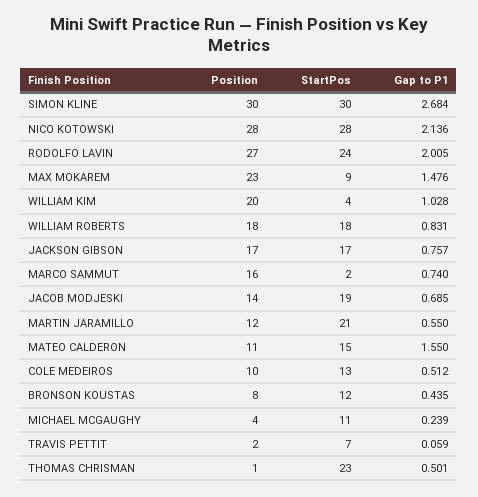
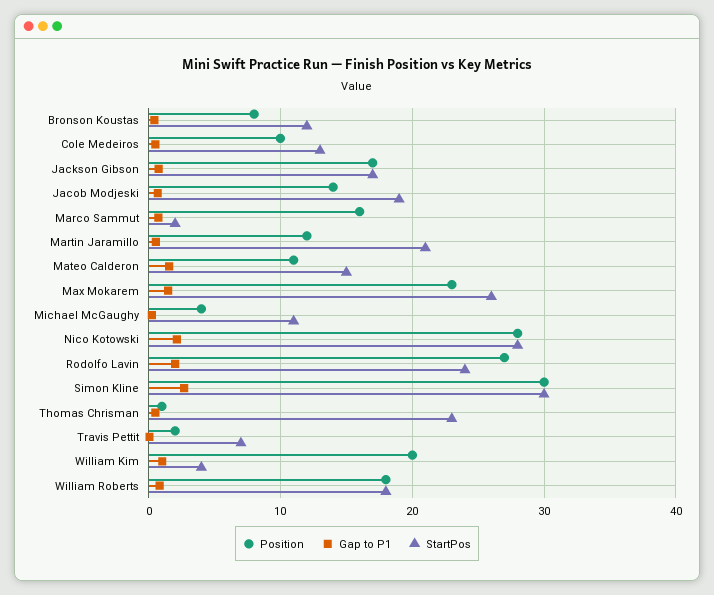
StartPos, MAX MOKAREM: 9 -> 26

